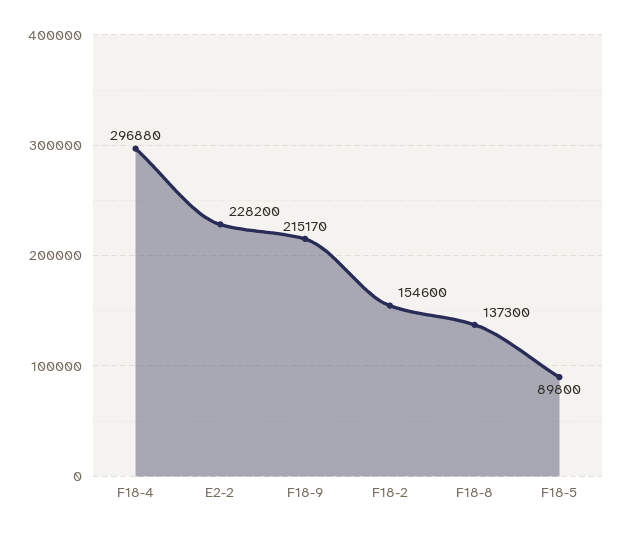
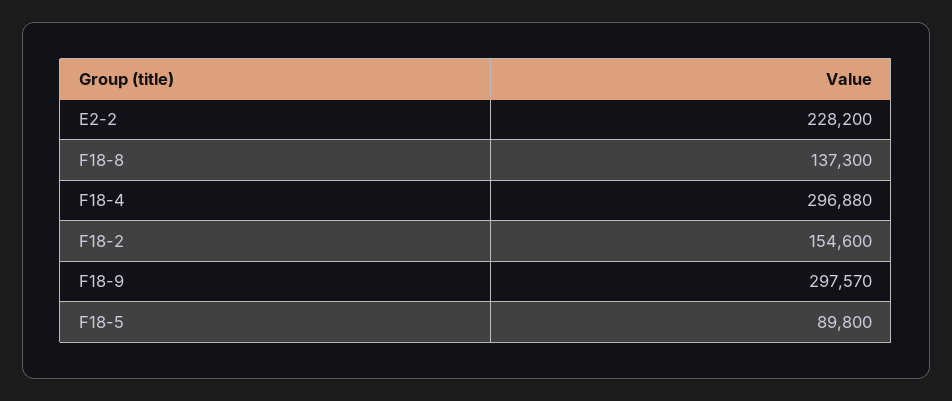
F18-9: 215170 -> 297570

